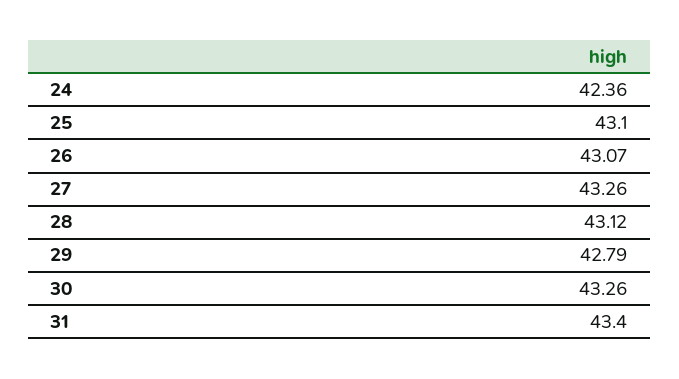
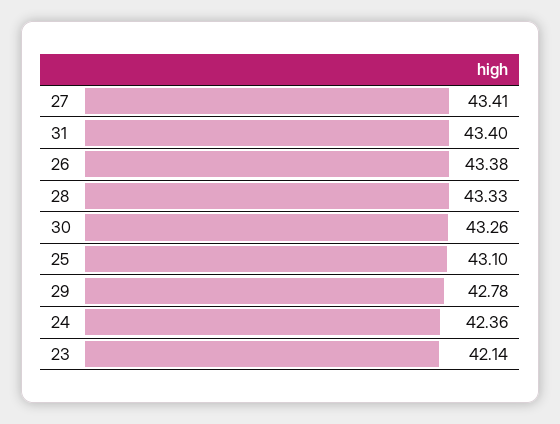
26: 43.07 -> 43.38
27: 43.26 -> 43.41
28: 43.12 -> 43.33
29: 42.79 -> 42.78
23: none -> 42.14

